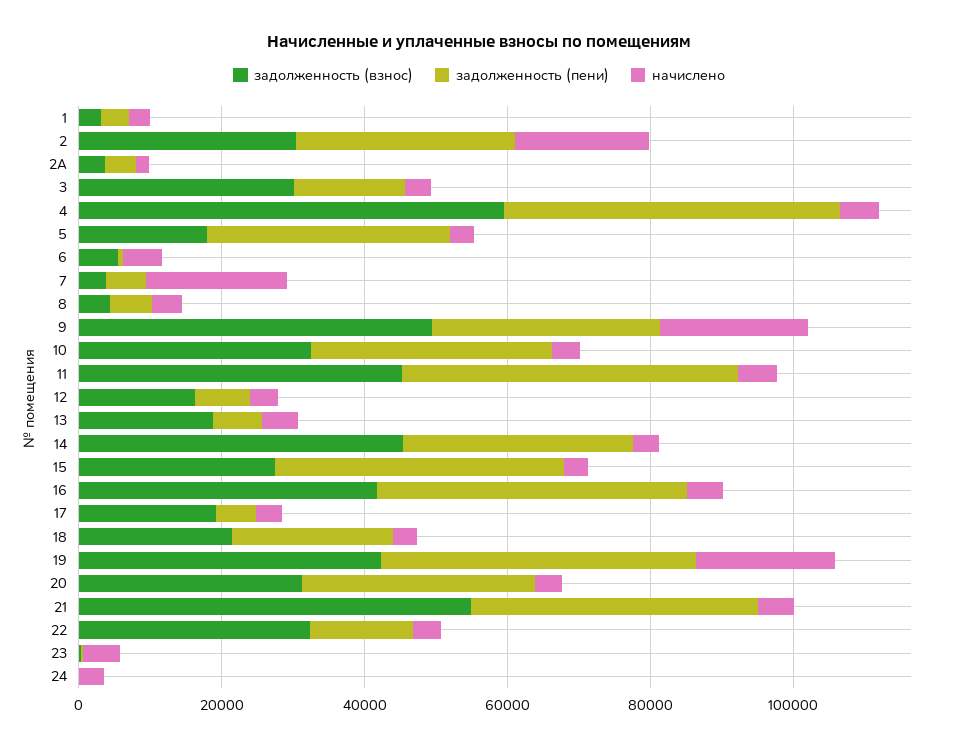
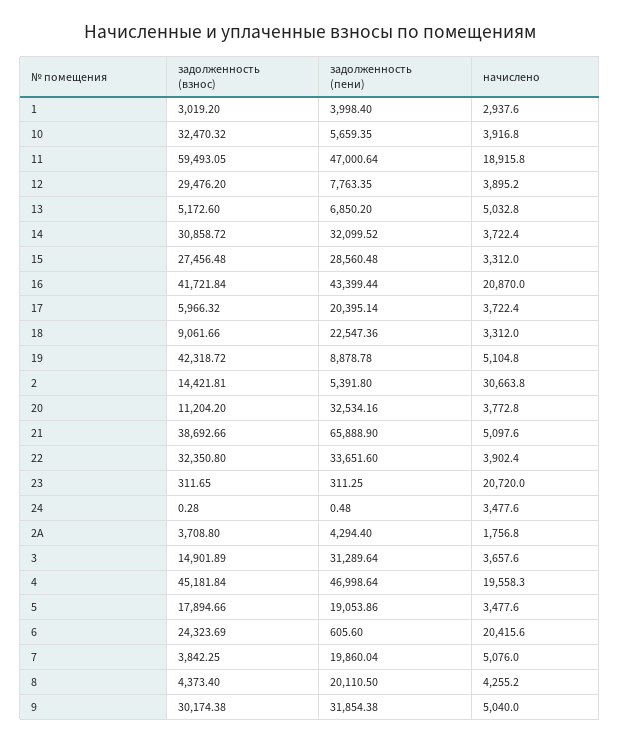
задолженность (взнос), 2: 30000 -> 14421.81
задолженность (пени), 2: 30000 -> 5391.8
начислено, 2: 20000 -> 30663.8
задолженность (взнос), 3: 30000 -> 14901.89
задолженность (пени), 3: 15000 -> 31289.64
задолженность (взнос), 4: 60000 -> 45181.84
начислено, 4: 5000 -> 19558.3
задолженность (пени), 5: 35000 -> 19053.86
задолженность (взнос), 6: 5000 -> 24323.69
начислено, 6: 5000 -> 20415.6
задолженность (пени), 7: 5000 -> 19860.04
начислено, 7: 20000 -> 5076
задолженность (пени), 8: 5000 -> 20110.5
задолженность (взнос), 9: 50000 -> 30174.38
начислено, 9: 20000 -> 5040
задолженность (пени), 10: 35000 -> 5659.35
задолженность (взнос), 11: 45000 -> 59493.05
начислено, 11: 5000 -> 18915.8
задолженность (взнос), 12: 15000 -> 29476.2
задолженность (взнос), 13: 20000 -> 5172.6
задолженность (взнос), 14: 45000 -> 30858.72
задолженность (пени), 15: 40000 -> 28560.48
начислено, 16: 5000 -> 20870
задолженность (взнос), 17: 20000 -> 5966.32
задолженность (пени), 17: 5000 -> 20395.14
задолженность (взнос), 18: 20000 -> 9061.66
задолженность (пени), 19: 45000 -> 8878.78
начислено, 19: 20000 -> 5104.8
задолженность (взнос), 20: 30000 -> 11204.2
задолженность (взнос), 21: 55000 -> 38692.66
задолженность (пени), 21: 40000 -> 65888.9
задолженность (пени), 22: 15000 -> 33651.6
начислено, 23: 5000 -> 20720

